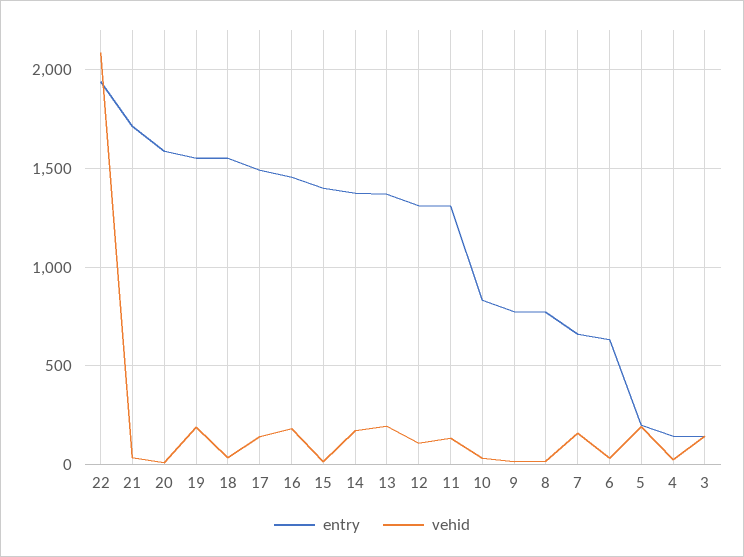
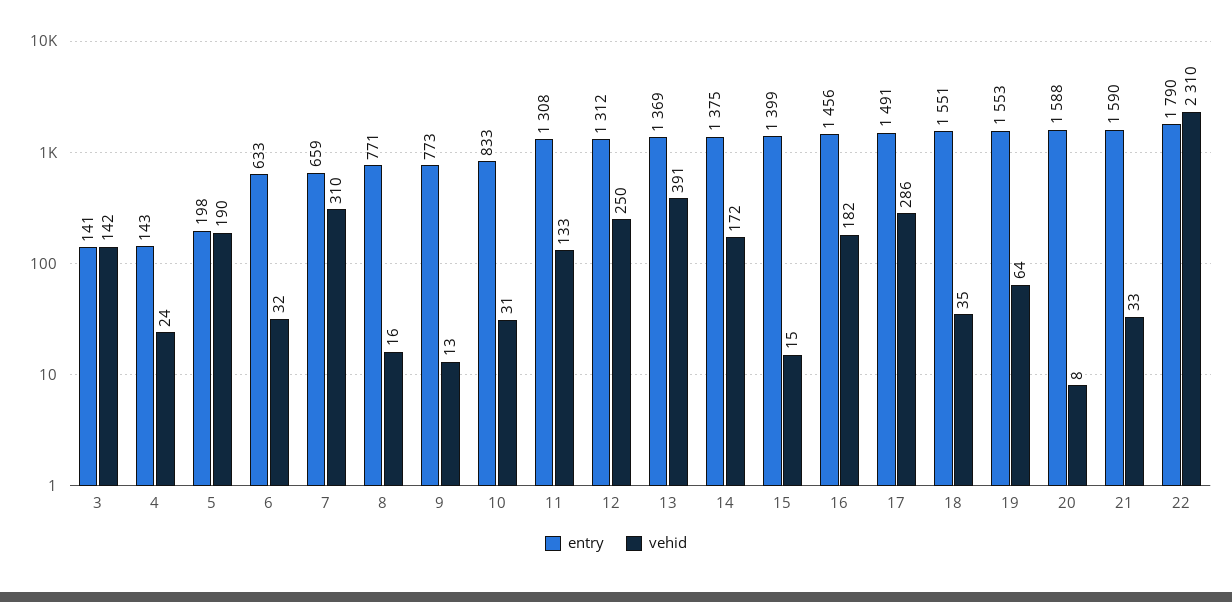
entry, 22: 1950 -> 1790
vehid, 22: 2100 -> 2310
entry, 21: 1700 -> 1590
vehid, 19: 200 -> 64
vehid, 17: 150 -> 286
vehid, 13: 200 -> 391
vehid, 12: 100 -> 250
vehid, 7: 150 -> 310

